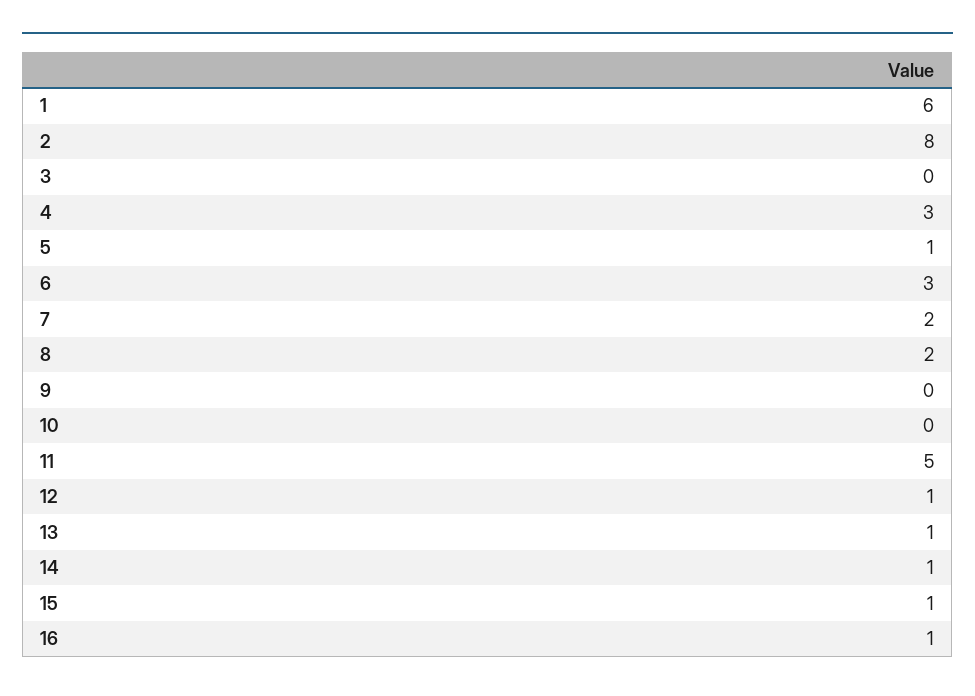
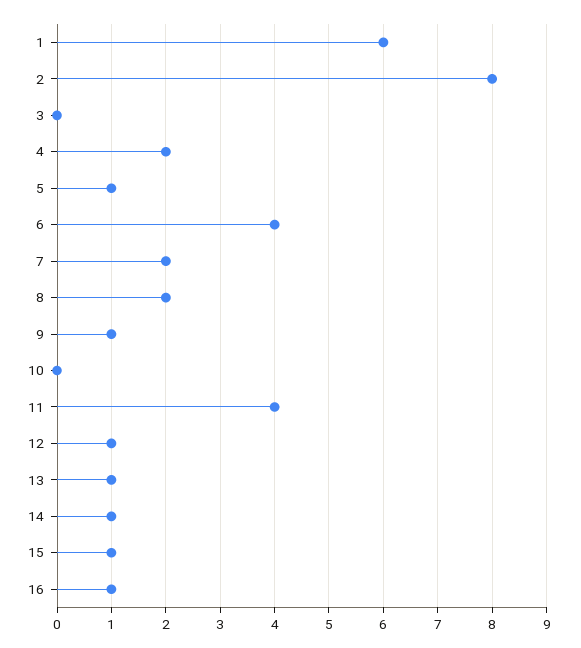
4: 3 -> 2
6: 3 -> 4
9: 0 -> 1
11: 5 -> 4

